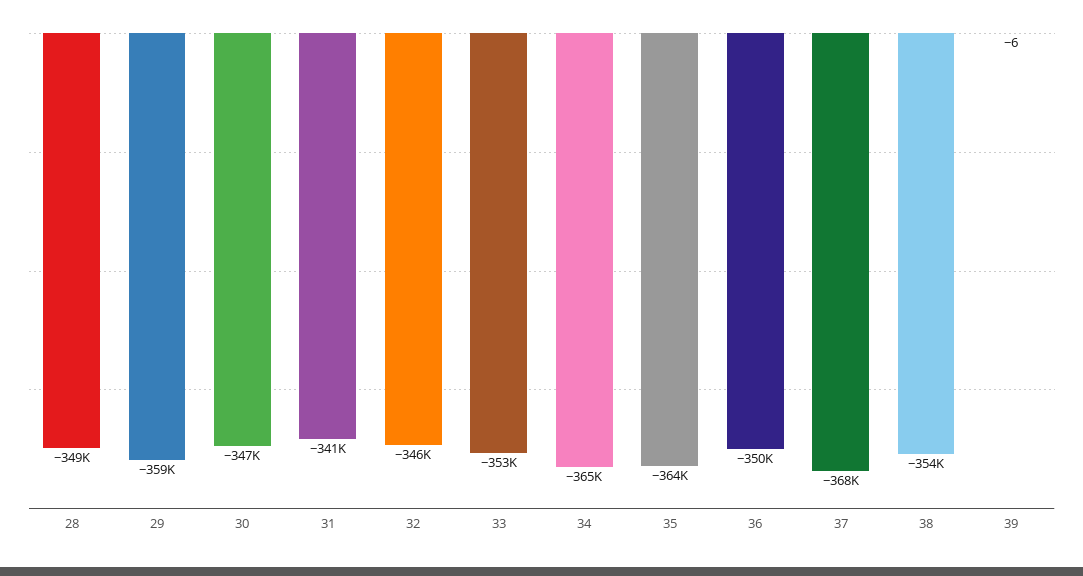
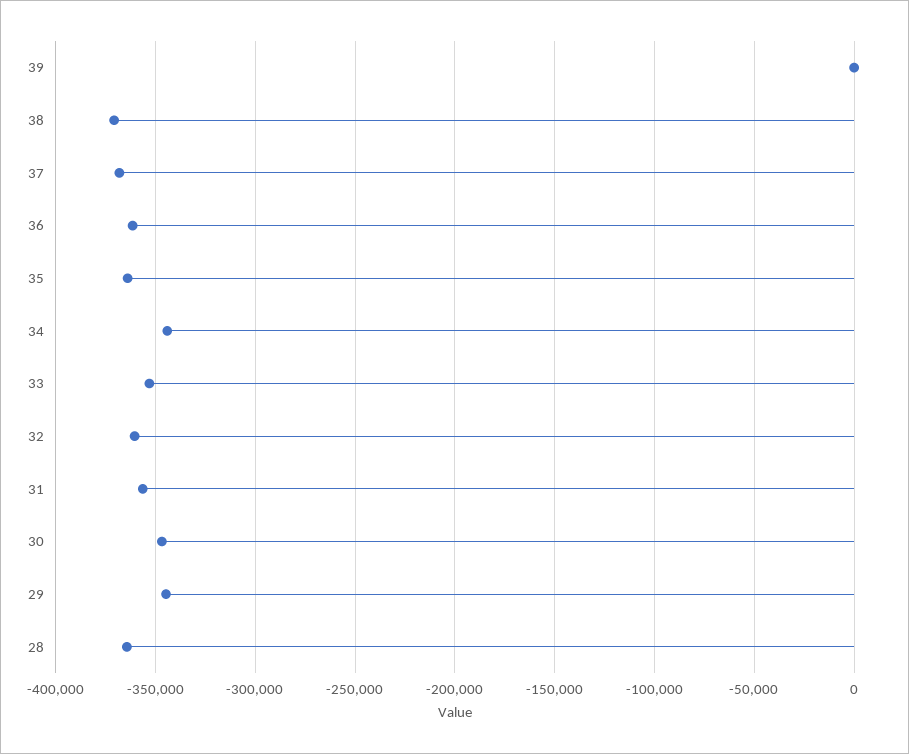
28: -349000 -> -365000
29: -359000 -> -345000
31: -341000 -> -355000
32: -346000 -> -360000
34: -365000 -> -345000
36: -350000 -> -360000
38: -354000 -> -370000

